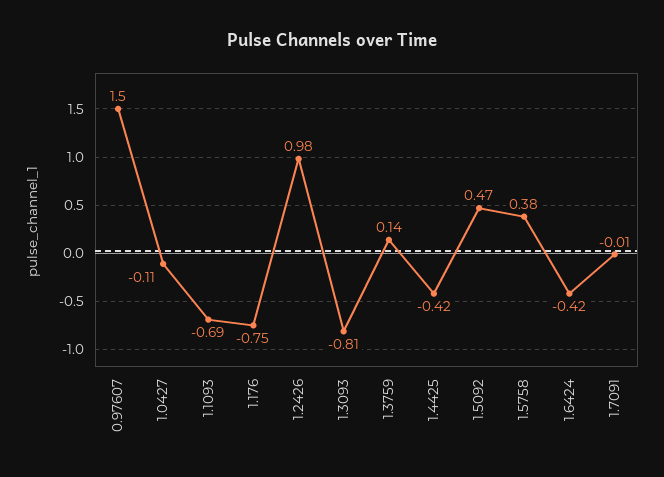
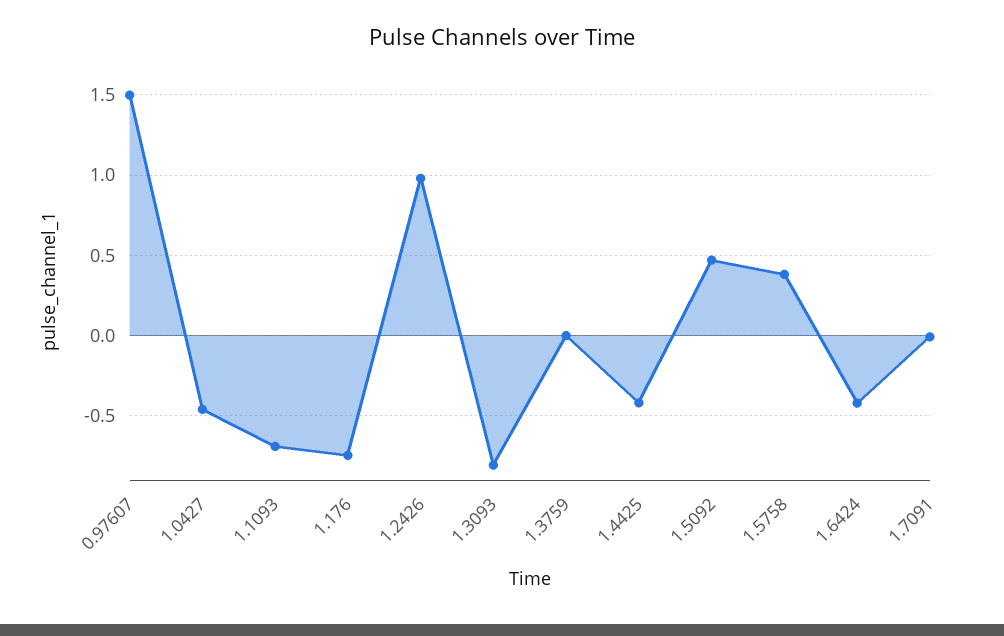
1.0427: -0.11 -> -0.45
1.3759: 0.14 -> 0

